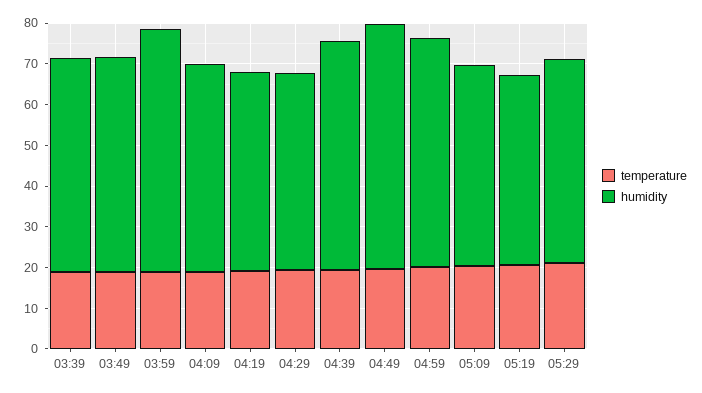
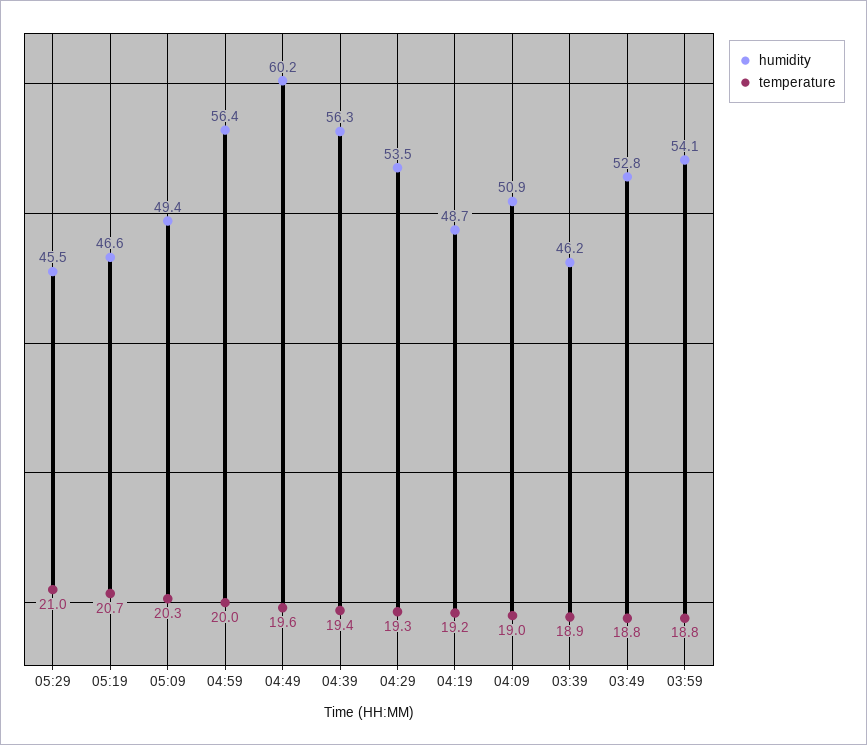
humidity, 03:39: 52 -> 46.2
humidity, 03:59: 60 -> 54.1
humidity, 04:29: 48 -> 53.5
humidity, 05:29: 50 -> 45.5

